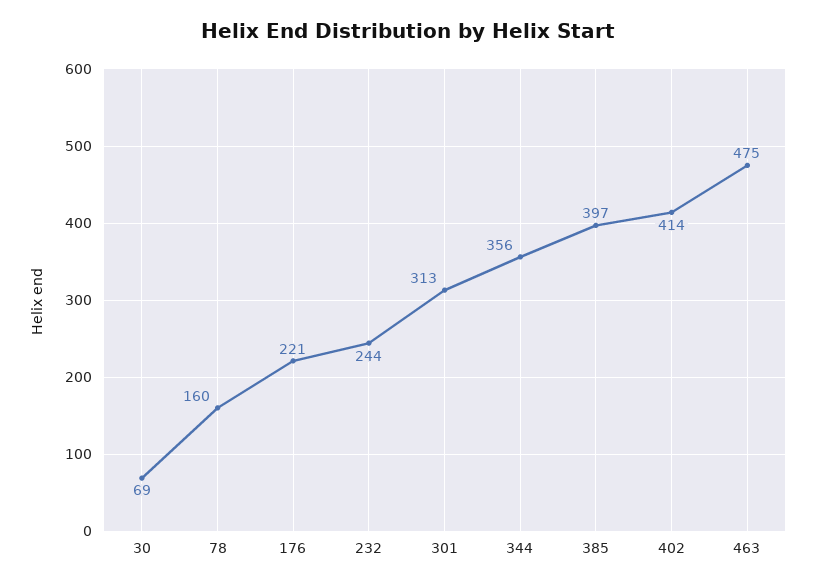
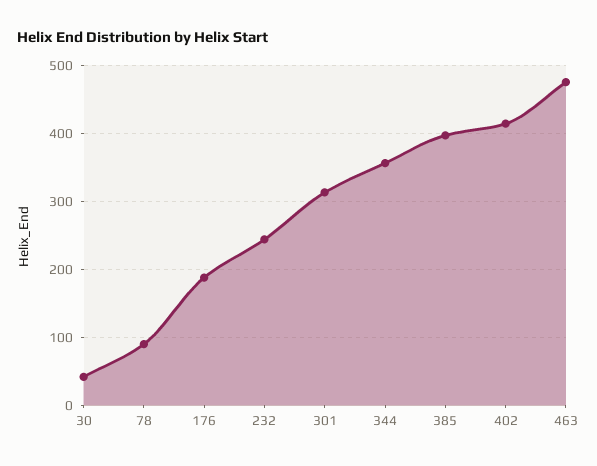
30: 69 -> 40
78: 160 -> 90
176: 221 -> 190

